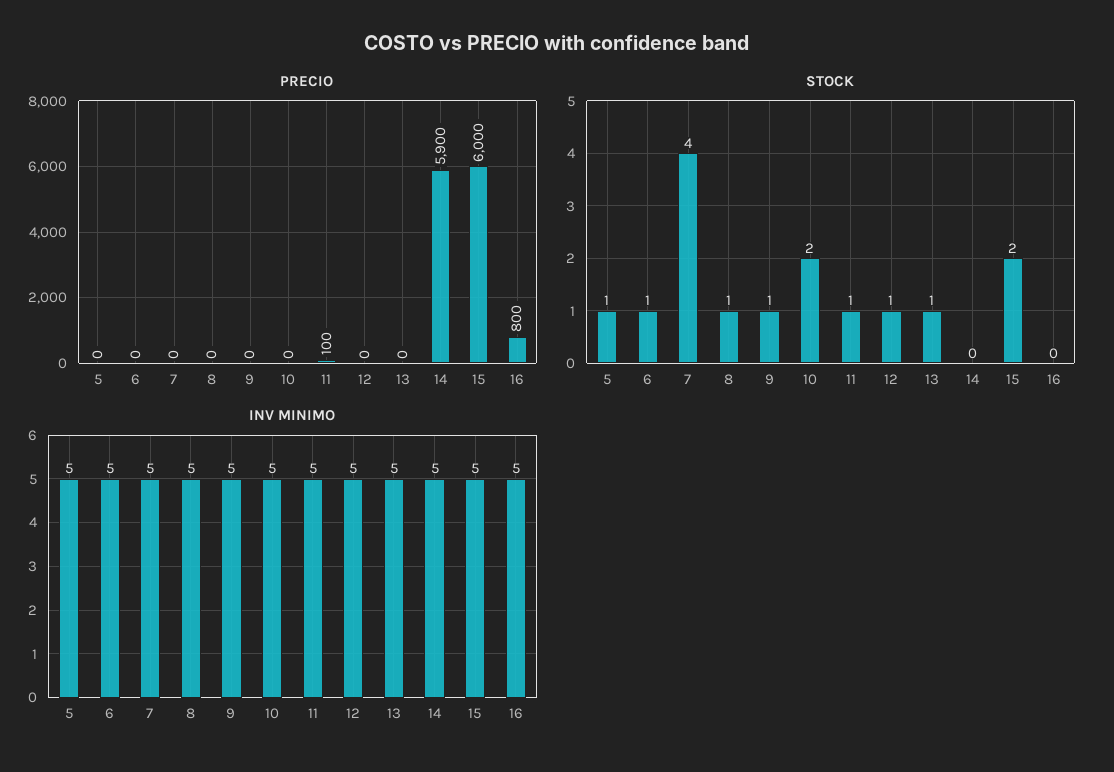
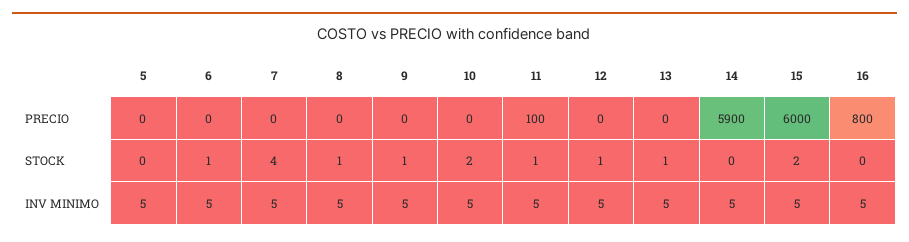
STOCK, 5: 1 -> 0

